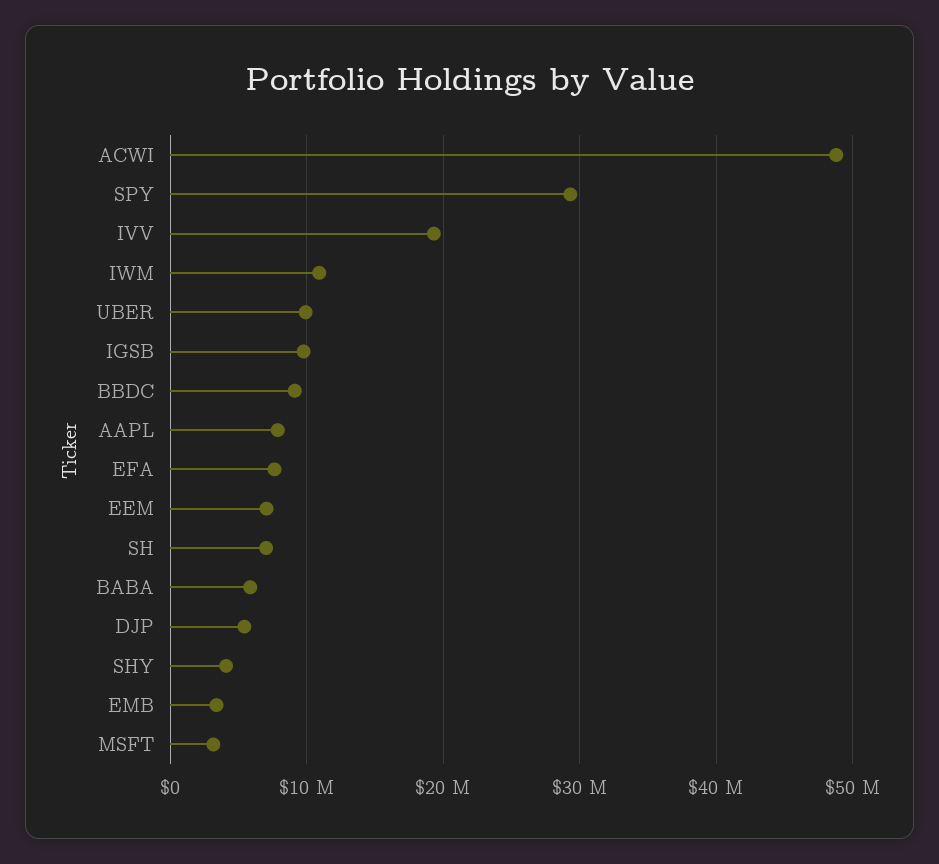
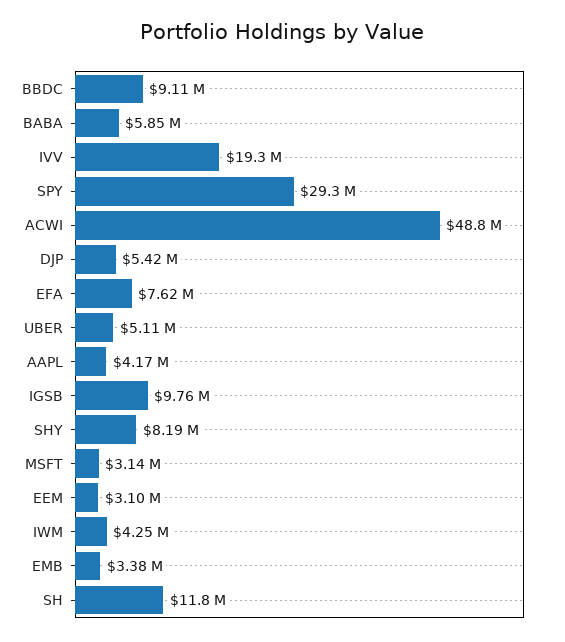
IWM: 11000000 -> 4250000
UBER: 10000000 -> 5110000
AAPL: 8000000 -> 4170000
EEM: 7000000 -> 3100000
SH: 7000000 -> 11800000
SHY: 4000000 -> 8190000

